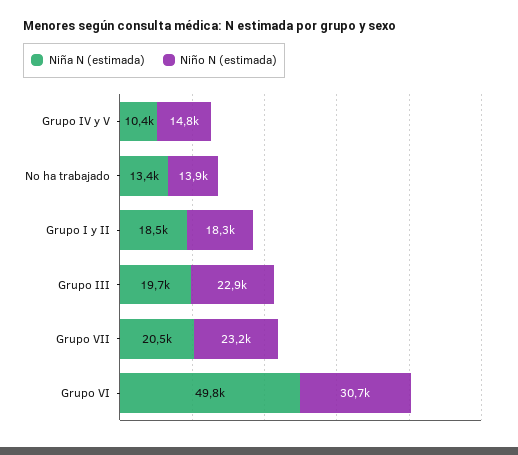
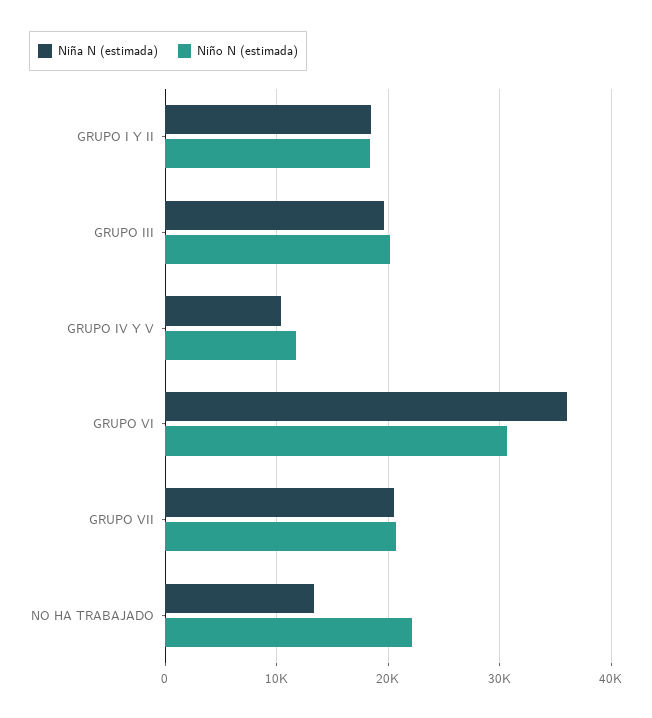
Niño N (estimada), Grupo IV y V: 14800 -> 12000
Niño N (estimada), No ha trabajado: 13900 -> 22000
Niño N (estimada), Grupo III: 22900 -> 20000
Niño N (estimada), Grupo VII: 23200 -> 21000
Niña N (estimada), Grupo VI: 49800 -> 36000

